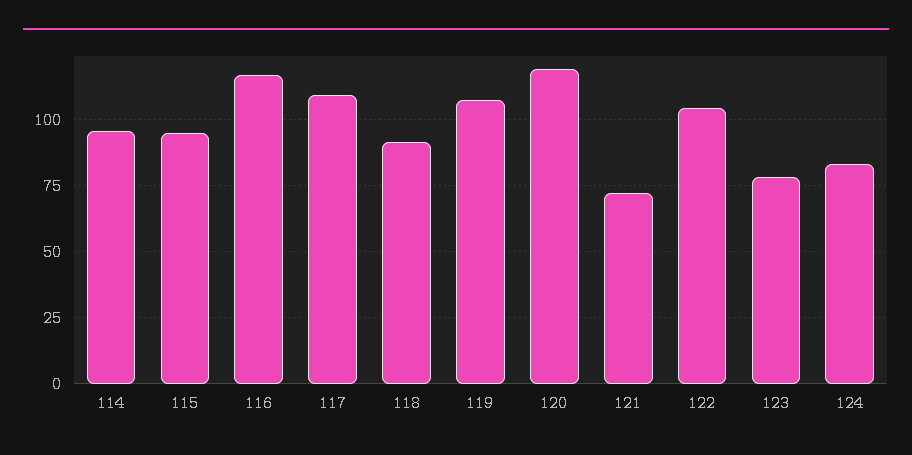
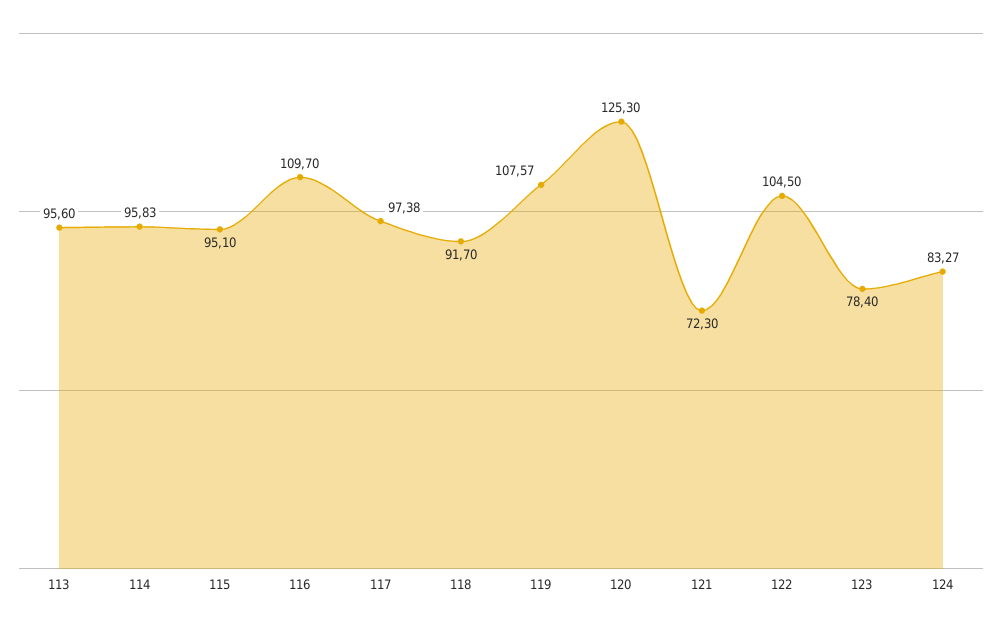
116: 117.5 -> 109.7
117: 110 -> 97.38
120: 120 -> 125.3
113: none -> 95.6

